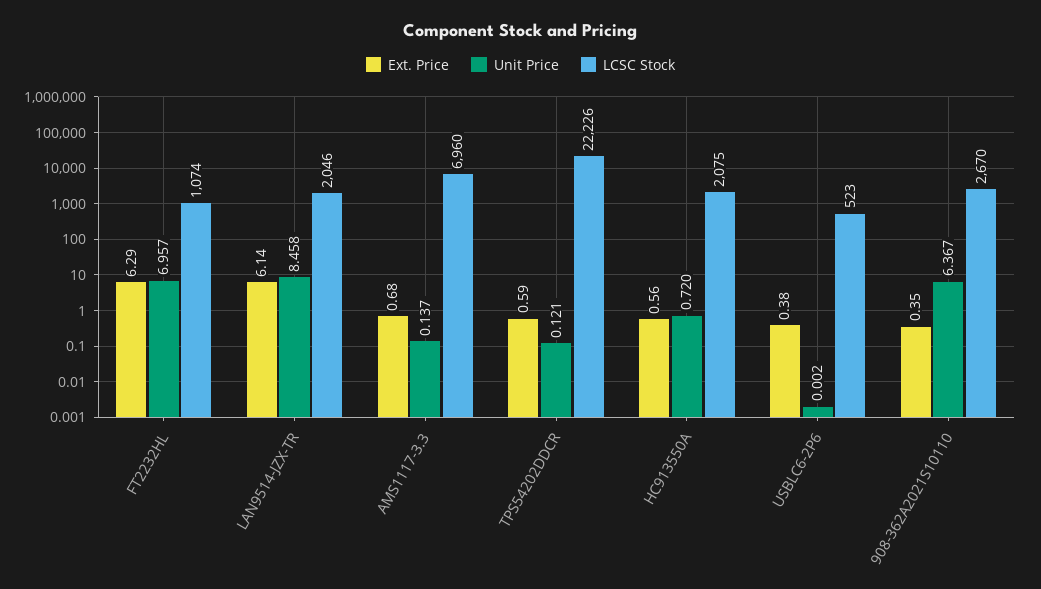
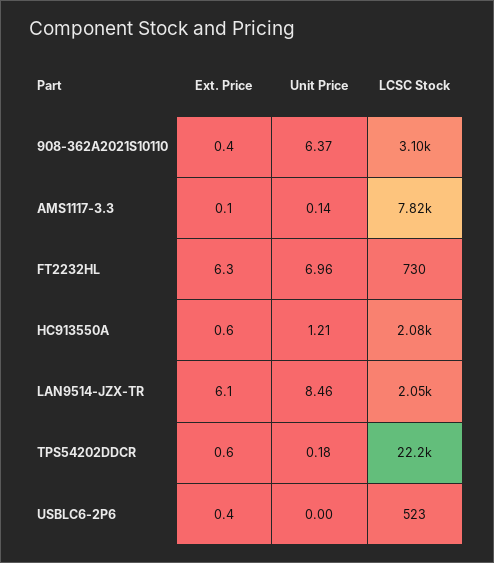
LCSC Stock, FT2232HL: 1074 -> 730
Ext. Price, AMS1117-3.3: 0.68 -> 0.1
LCSC Stock, AMS1117-3.3: 6960 -> 7820
Unit Price, TPS54202DDCR: 0.121 -> 0.18
Unit Price, HC913550A: 0.72 -> 1.21
LCSC Stock, 908-362A2021S10110: 2670 -> 3100

